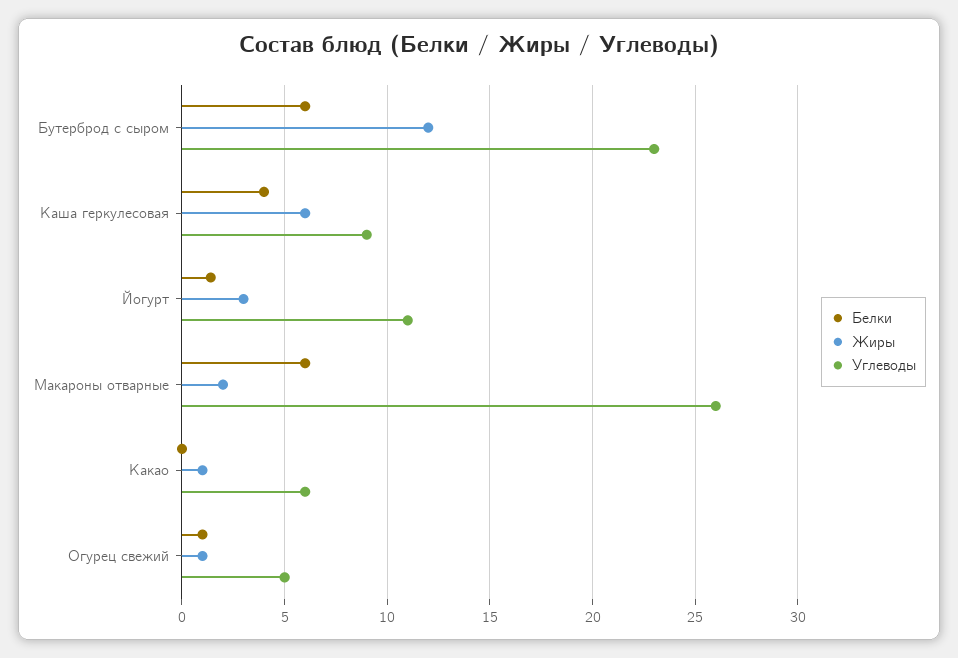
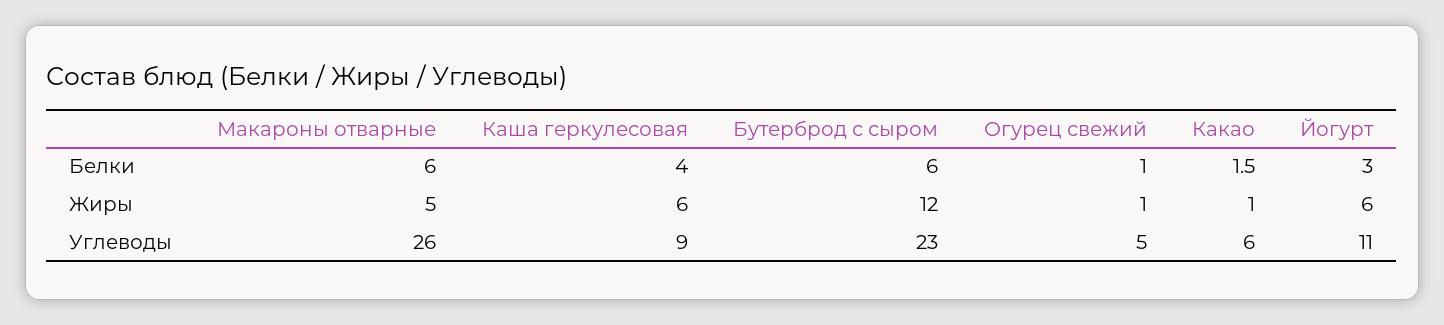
Белки, Йогурт: 1.5 -> 3
Жиры, Йогурт: 3 -> 6
Жиры, Макароны отварные: 2 -> 5
Белки, Какао: 0 -> 1.5

